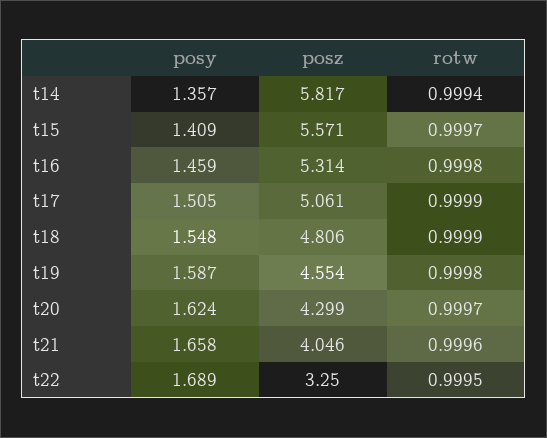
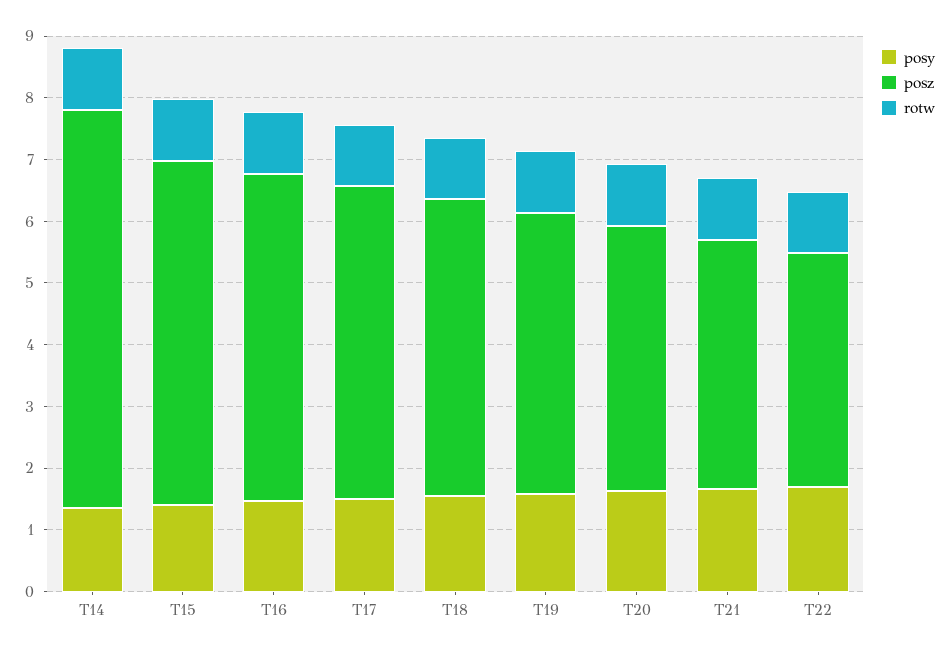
posz, t14: 5.817 -> 6.4
posz, t22: 3.25 -> 3.8

